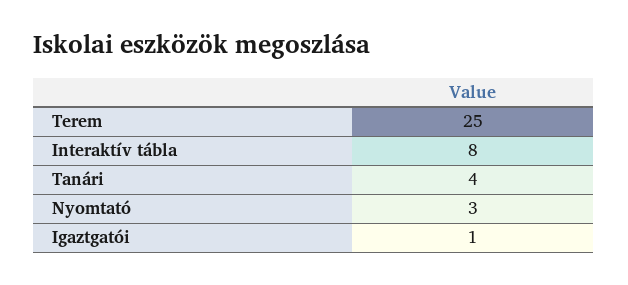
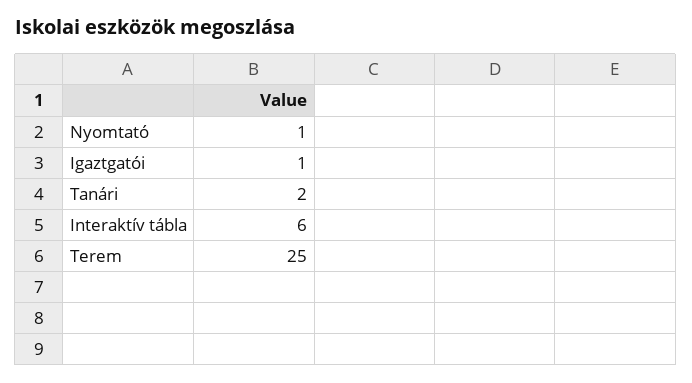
Interaktív tábla: 8 -> 6
Tanári: 4 -> 2
Nyomtató: 3 -> 1

